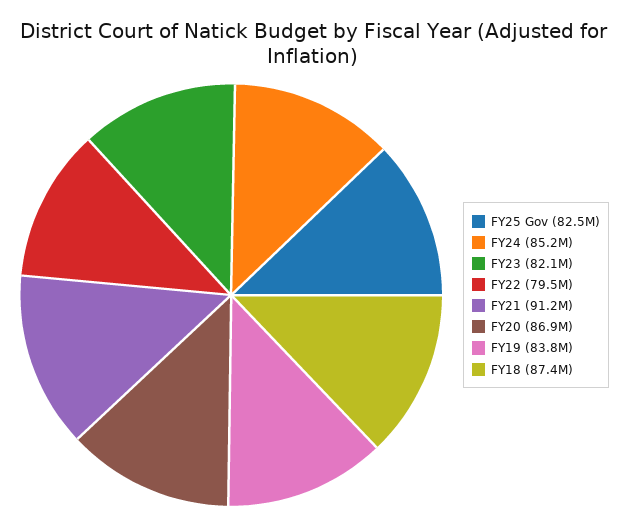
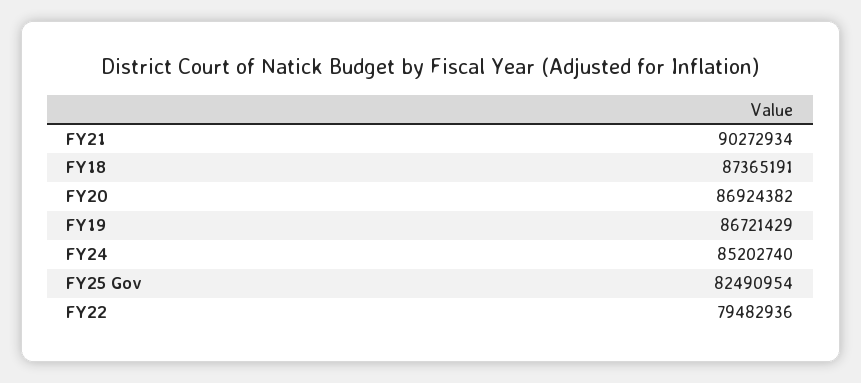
FY23: 82100000 -> none
FY21: 91200000 -> 90272934
FY19: 83800000 -> 86721429

